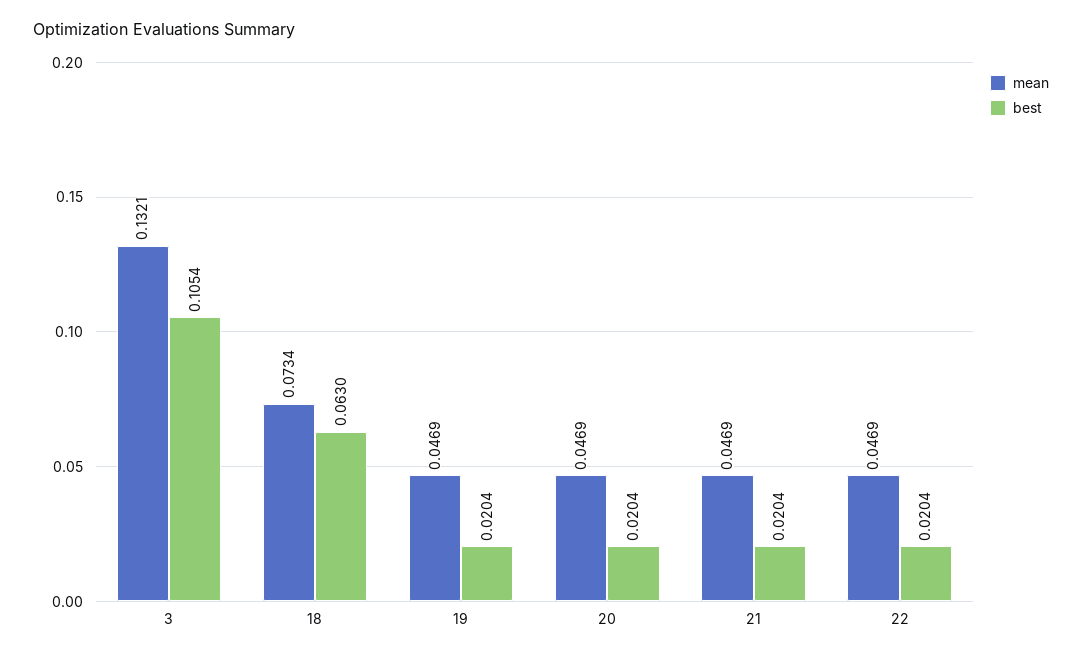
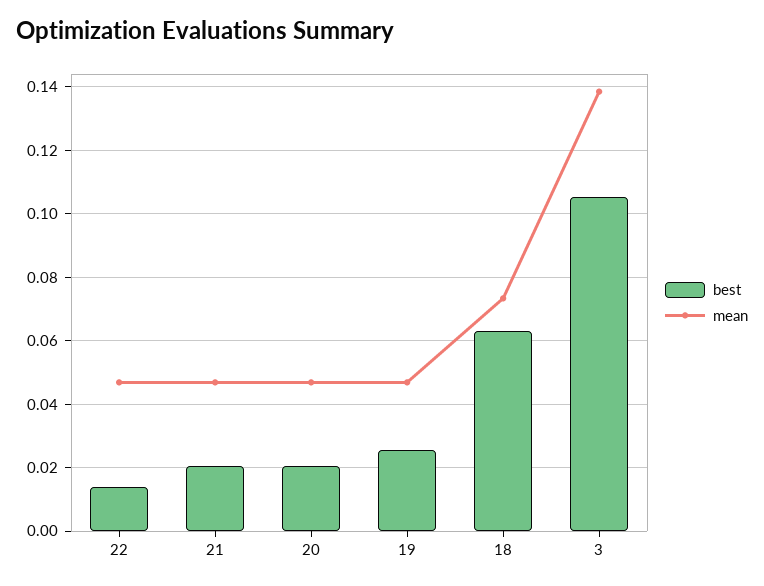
mean, 3: 0.1321 -> 0.138
best, 19: 0.0204 -> 0.026
best, 22: 0.0204 -> 0.014

